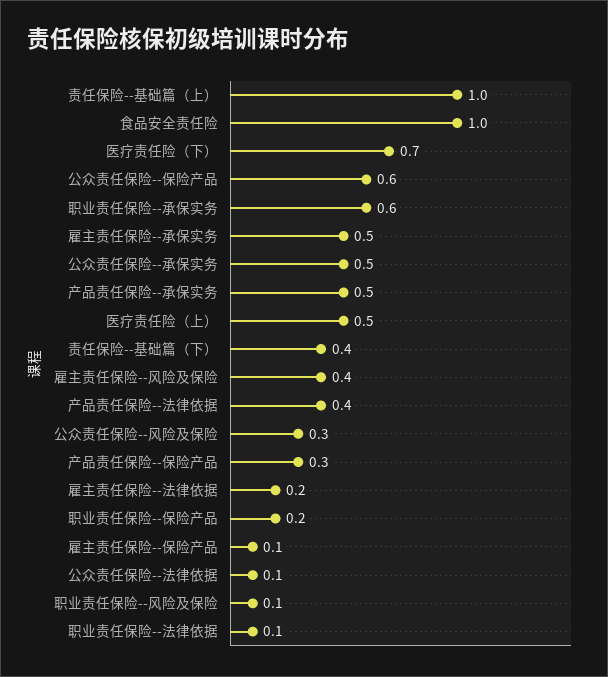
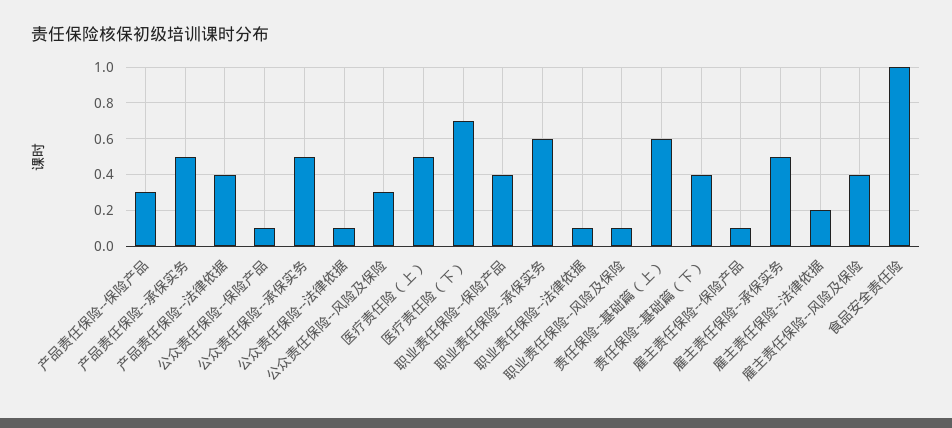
责任保险--基础篇（上）: 1 -> 0.6
公众责任保险--保险产品: 0.6 -> 0.1
职业责任保险--保险产品: 0.2 -> 0.4

